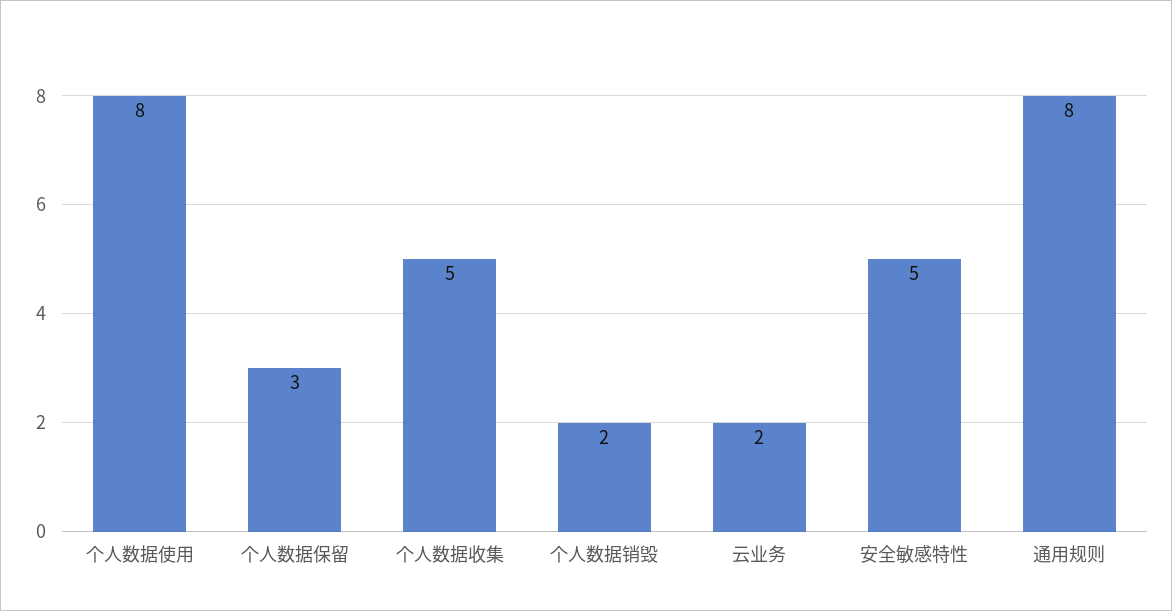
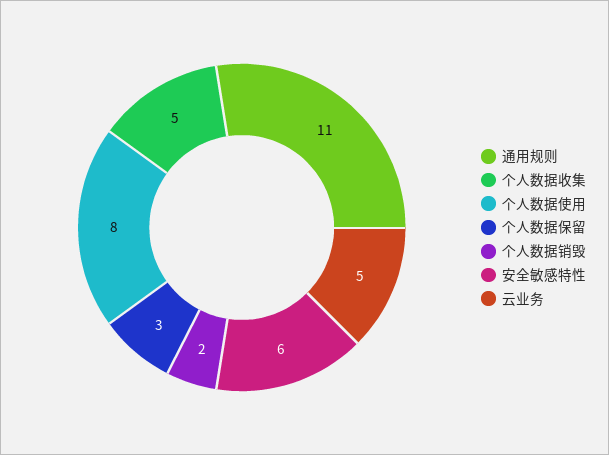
云业务: 2 -> 5
安全敏感特性: 5 -> 6
通用规则: 8 -> 11

